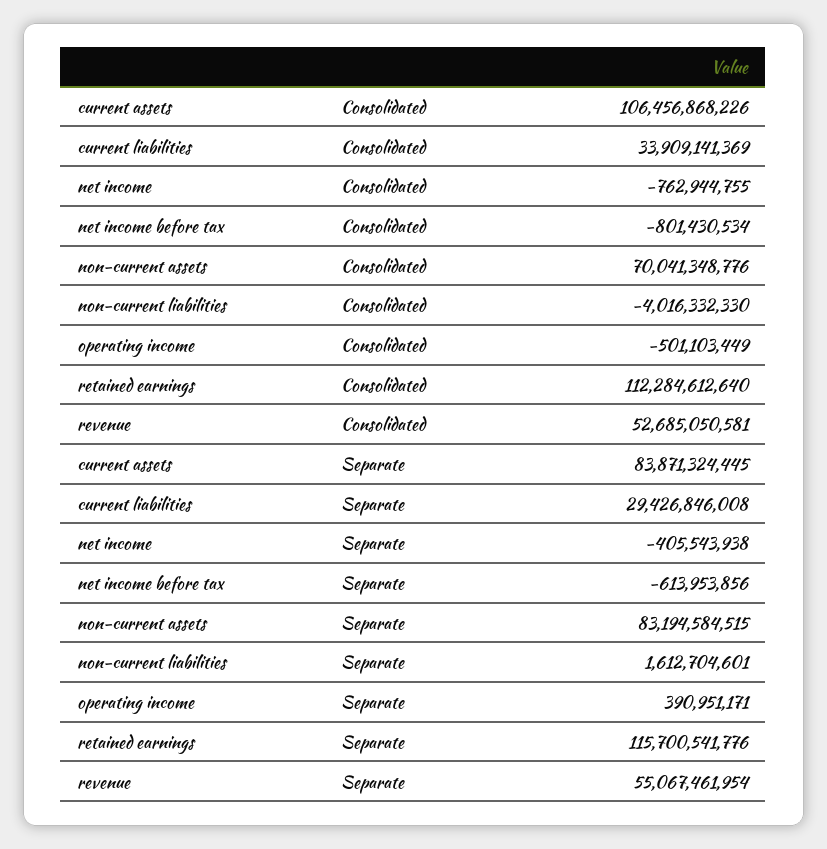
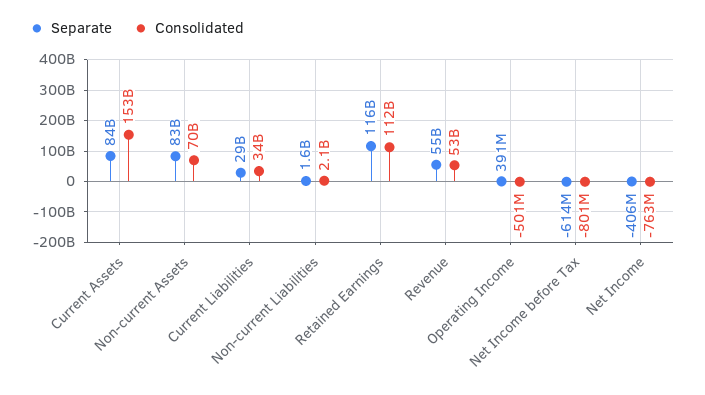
Consolidated, current assets: 106456868226 -> 153000000000
Consolidated, non-current liabilities: -4016332330 -> 2100000000

